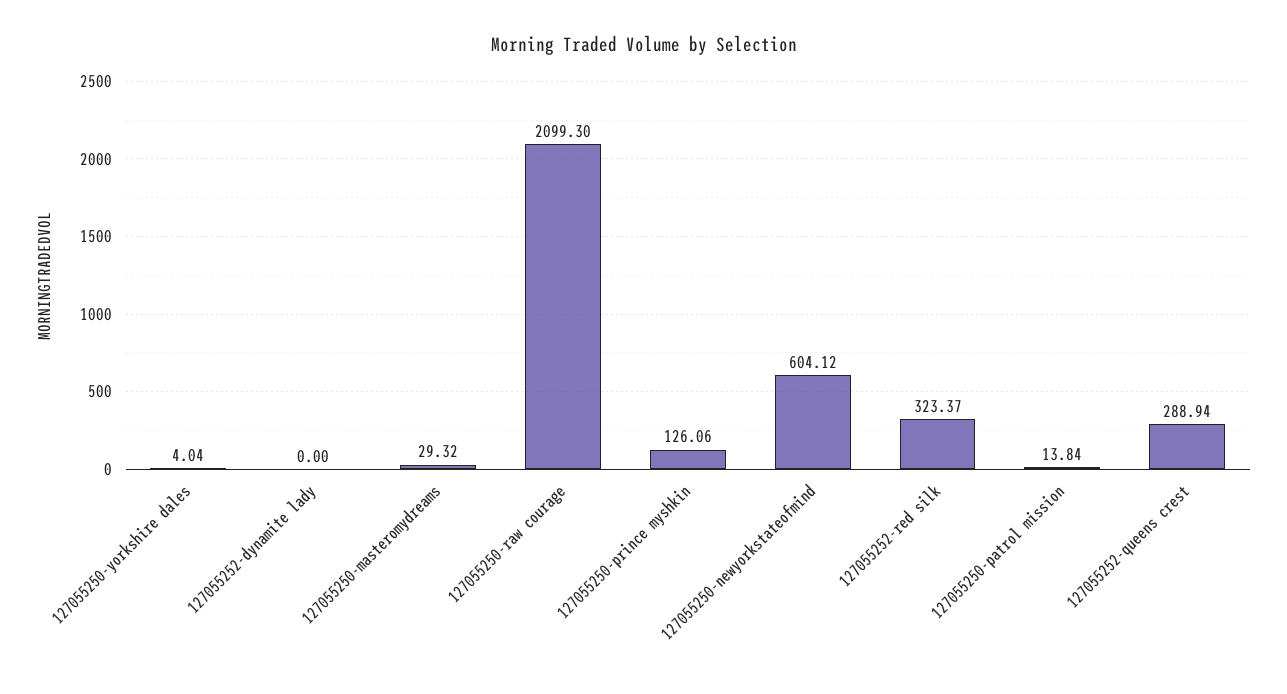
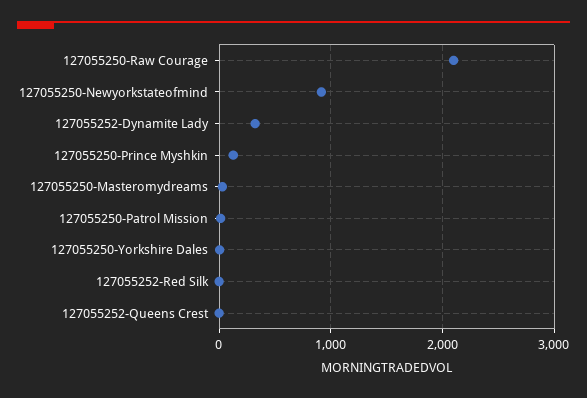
127055252-dynamite lady: 0 -> 300
127055250-newyorkstateofmind: 604.12 -> 900
127055252-red silk: 323.37 -> 0
127055252-queens crest: 288.94 -> 0

